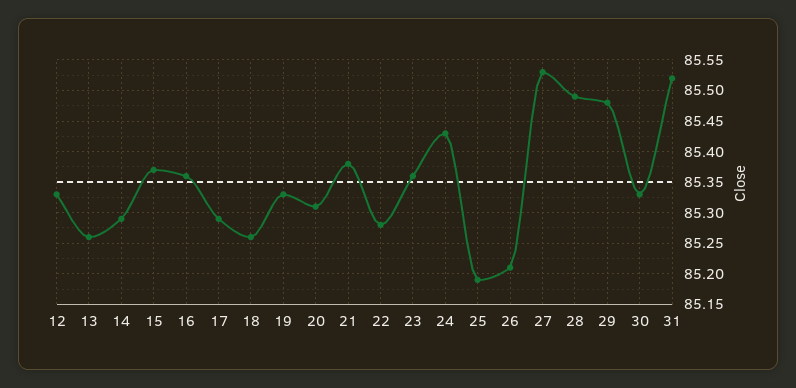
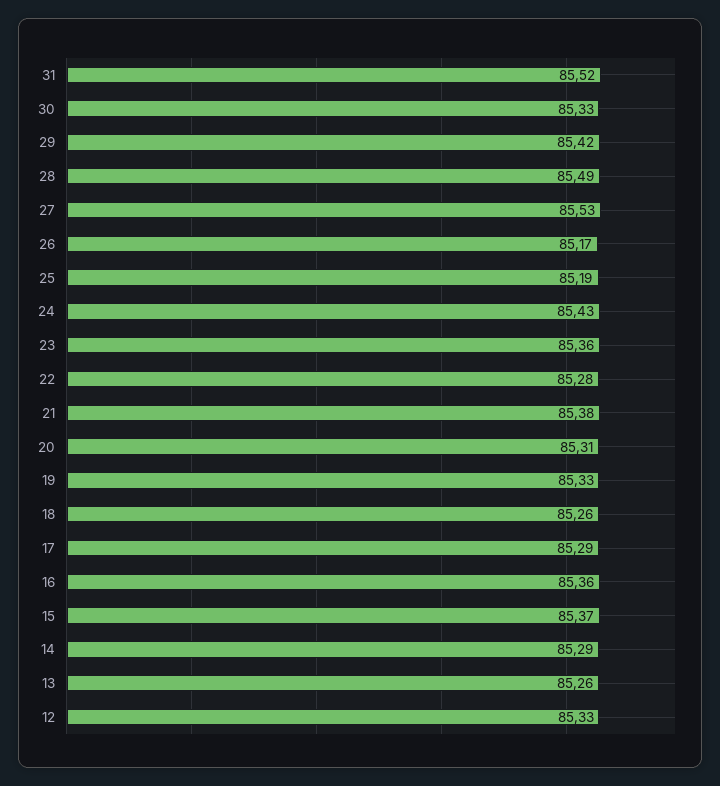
26: 85.21 -> 85.17
29: 85.48 -> 85.42

